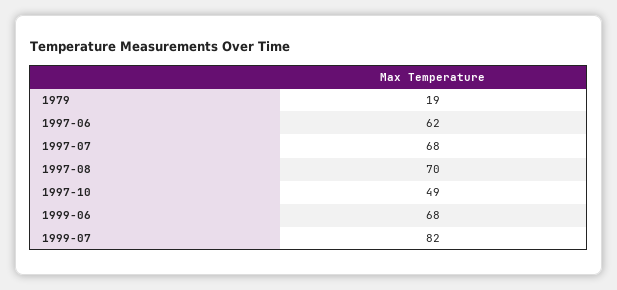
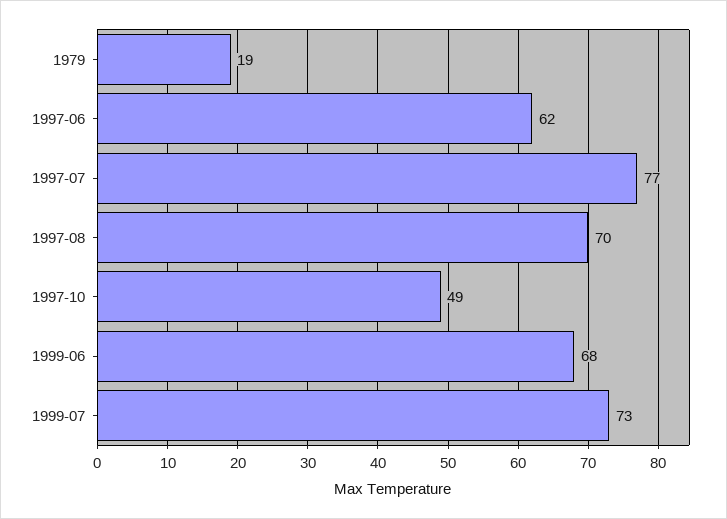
1997-07: 68 -> 77
1999-07: 82 -> 73

